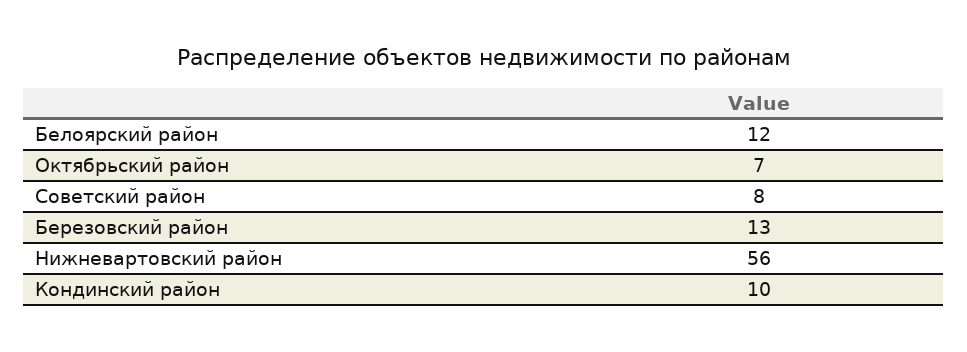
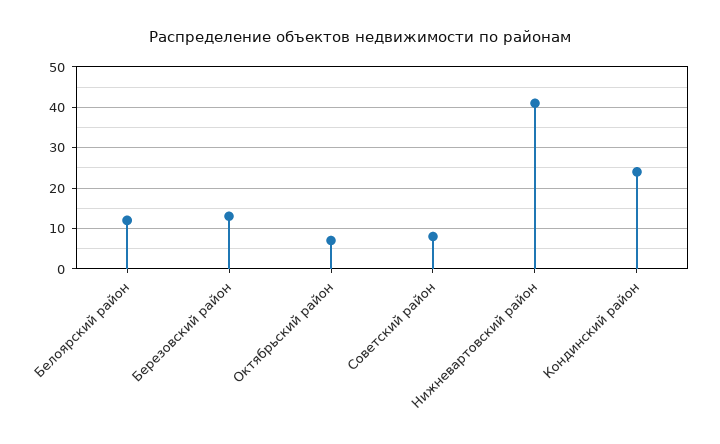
Нижневартовский район: 56 -> 40
Кондинский район: 10 -> 25

